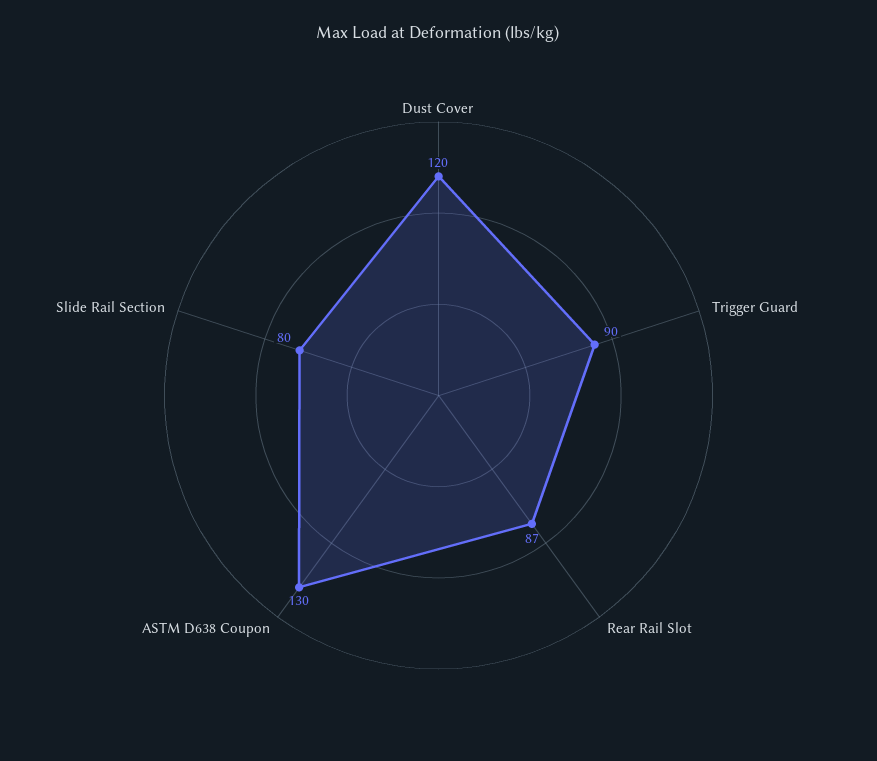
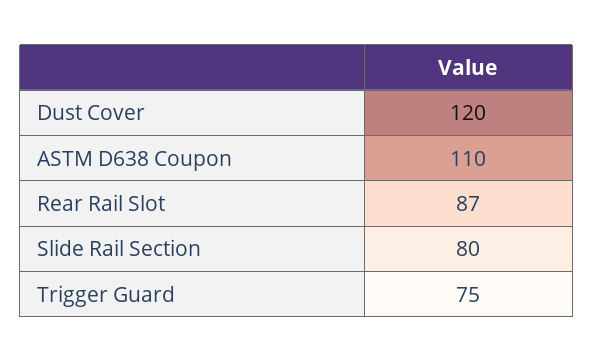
Trigger Guard: 90 -> 75
ASTM D638 Coupon: 130 -> 110

